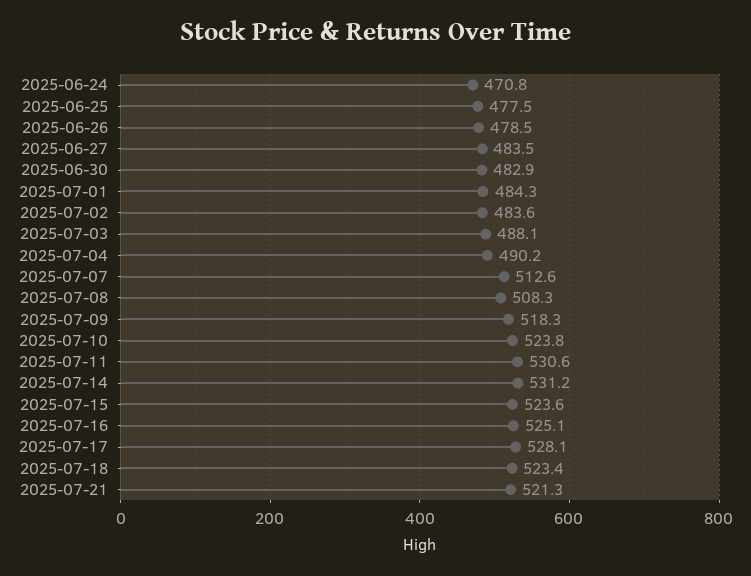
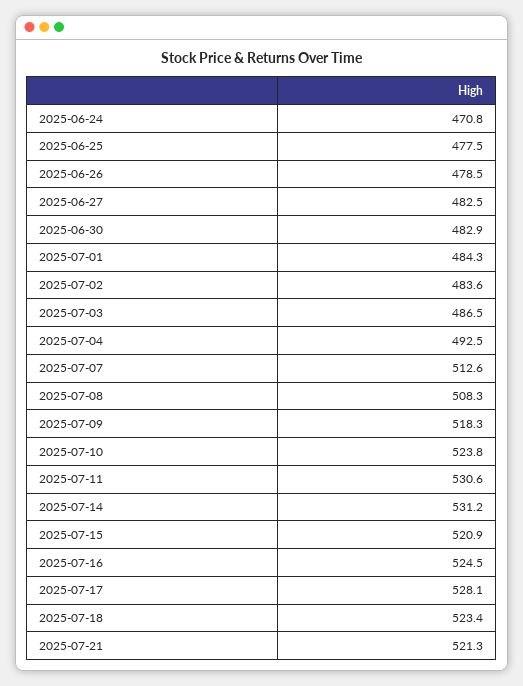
2025-06-27: 483.5 -> 482.5
2025-07-03: 488.1 -> 486.5
2025-07-04: 490.2 -> 492.5
2025-07-15: 523.6 -> 520.9
2025-07-16: 525.1 -> 524.5

